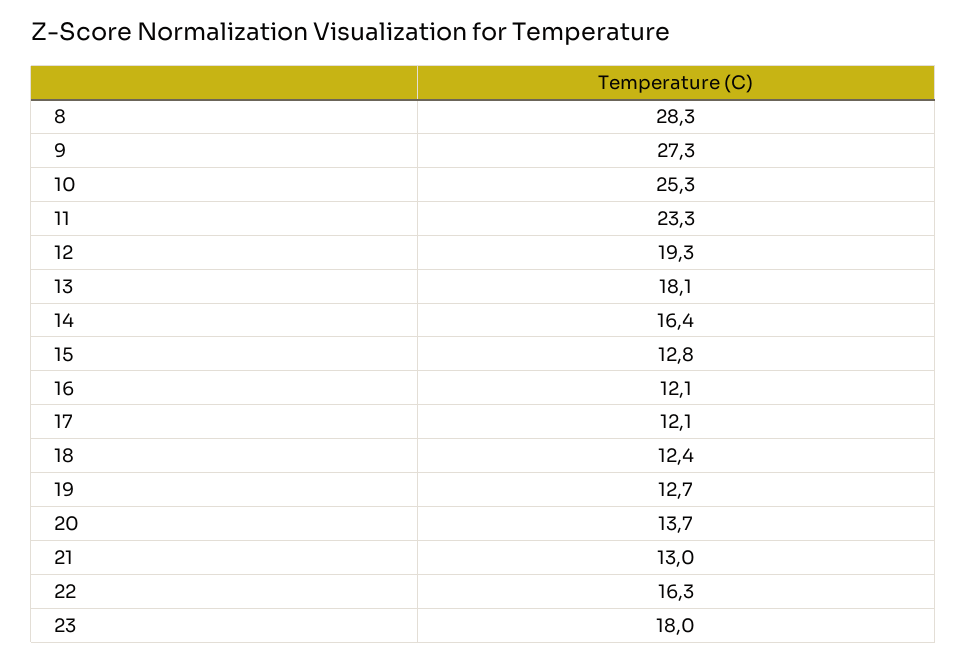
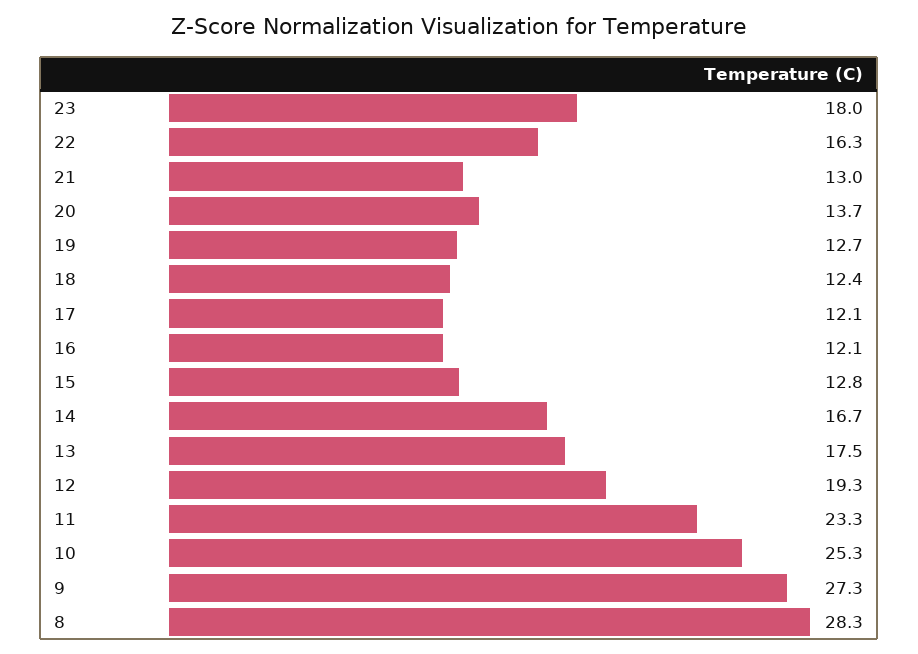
13: 18.1 -> 17.5
14: 16.4 -> 16.7

